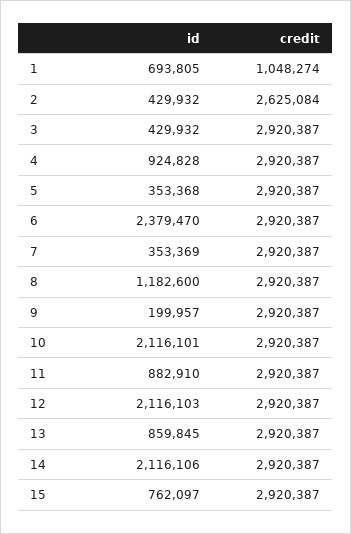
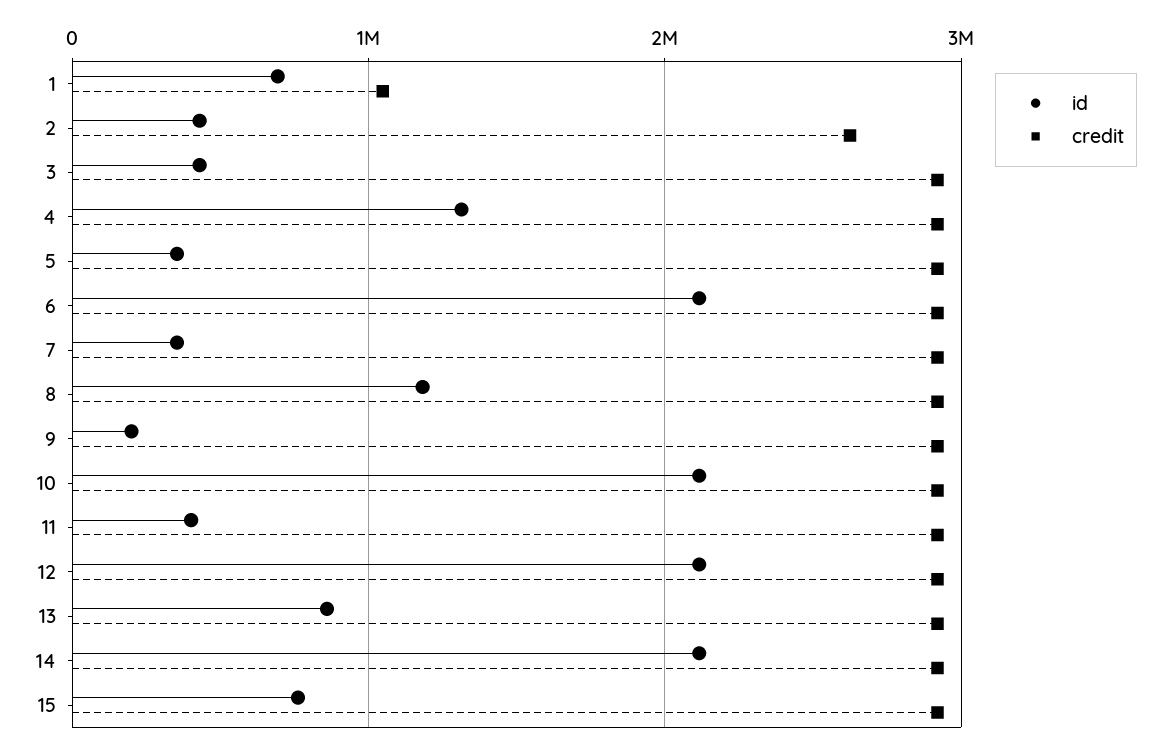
id, 4: 924828 -> 1300000
id, 6: 2379470 -> 2100000
id, 11: 882910 -> 400000

